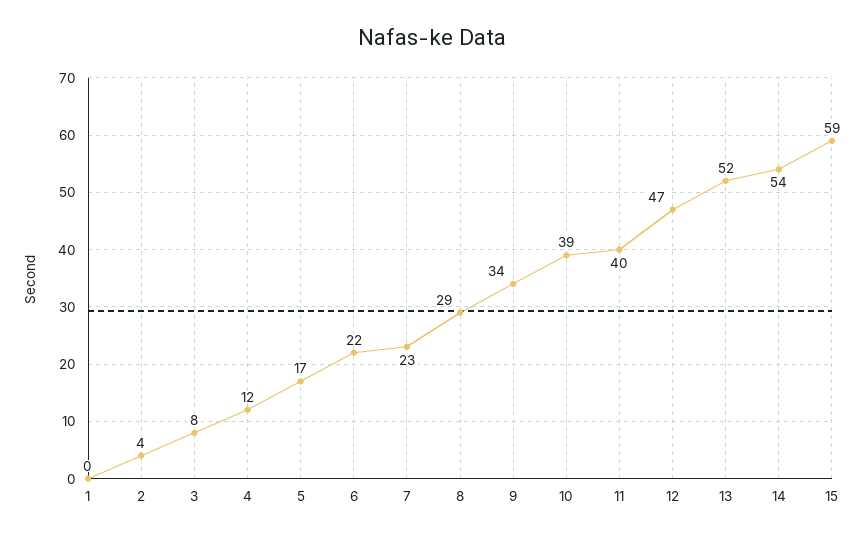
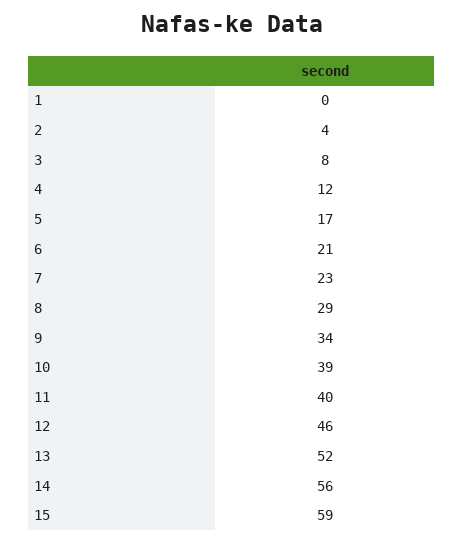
6: 22 -> 21
12: 47 -> 46
14: 54 -> 56

